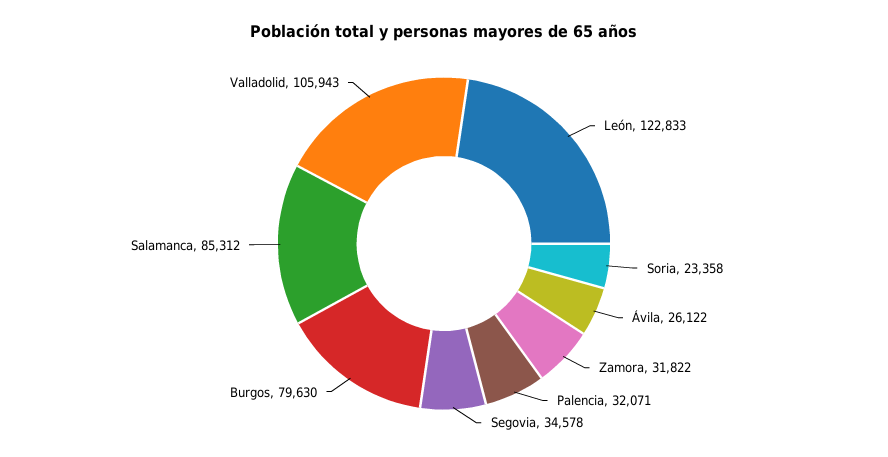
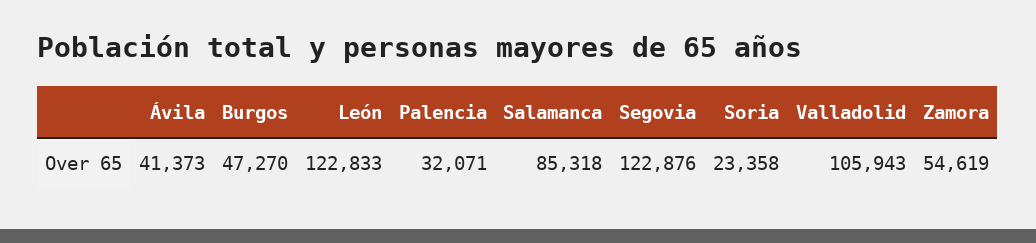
Ávila: 26122 -> 41373
Zamora: 31822 -> 54619
Segovia: 34578 -> 122876
Burgos: 79630 -> 47270
Salamanca: 85312 -> 85318

